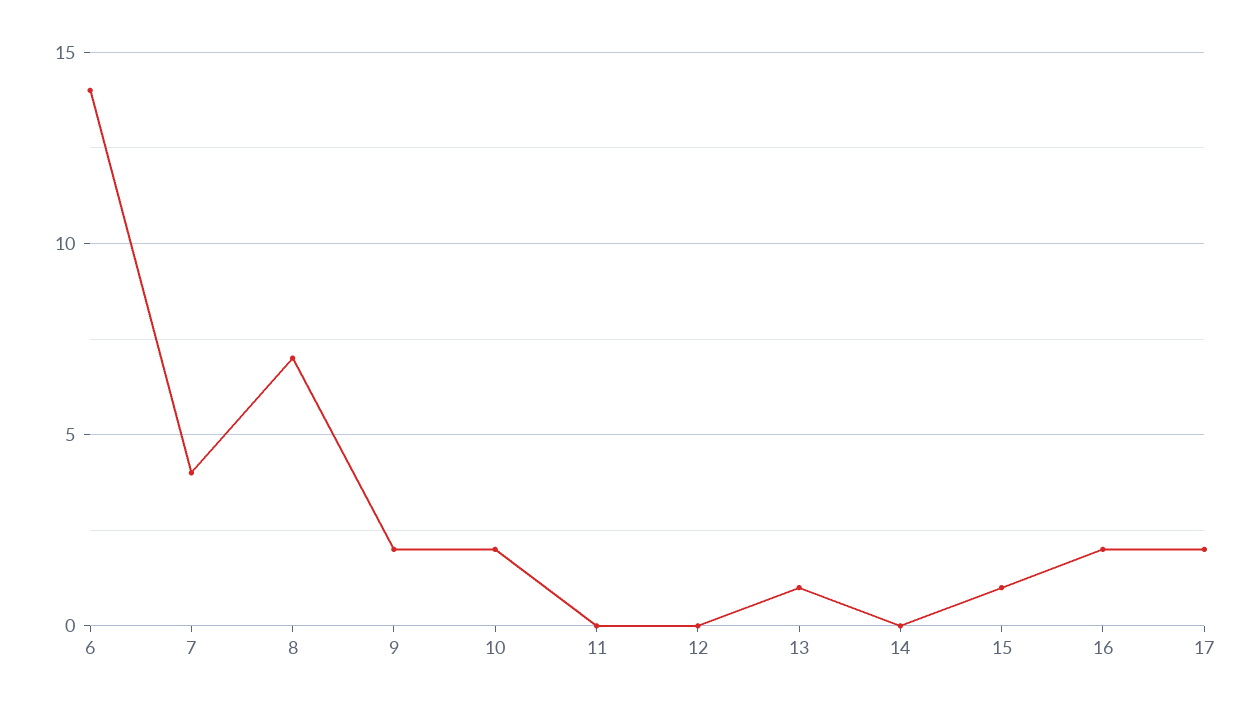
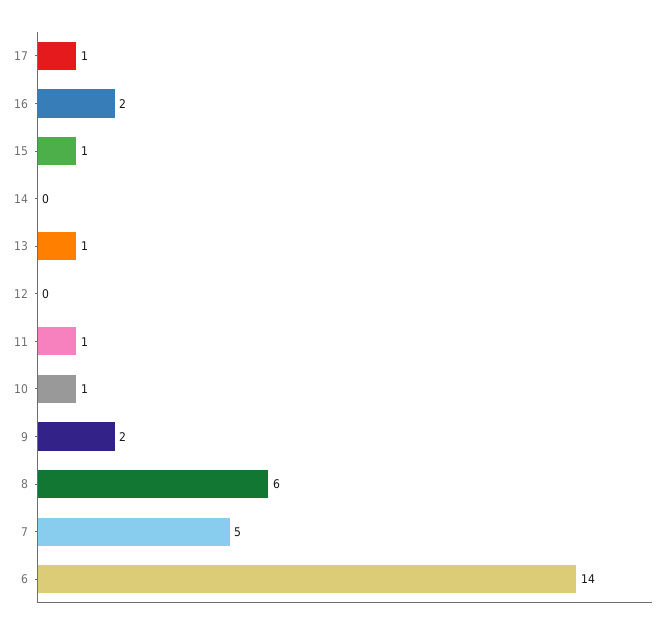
7: 4 -> 5
8: 7 -> 6
10: 2 -> 1
11: 0 -> 1
17: 2 -> 1

